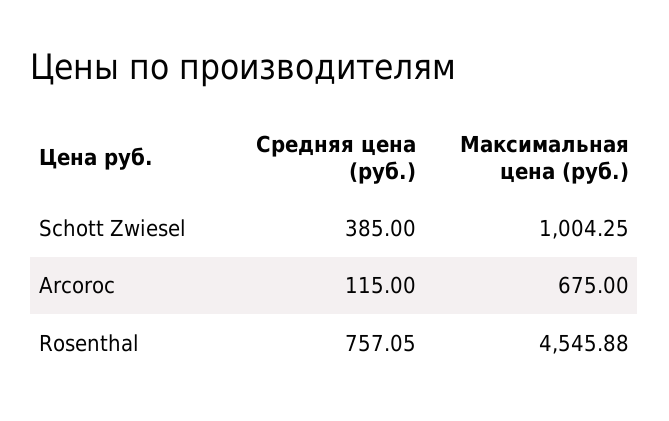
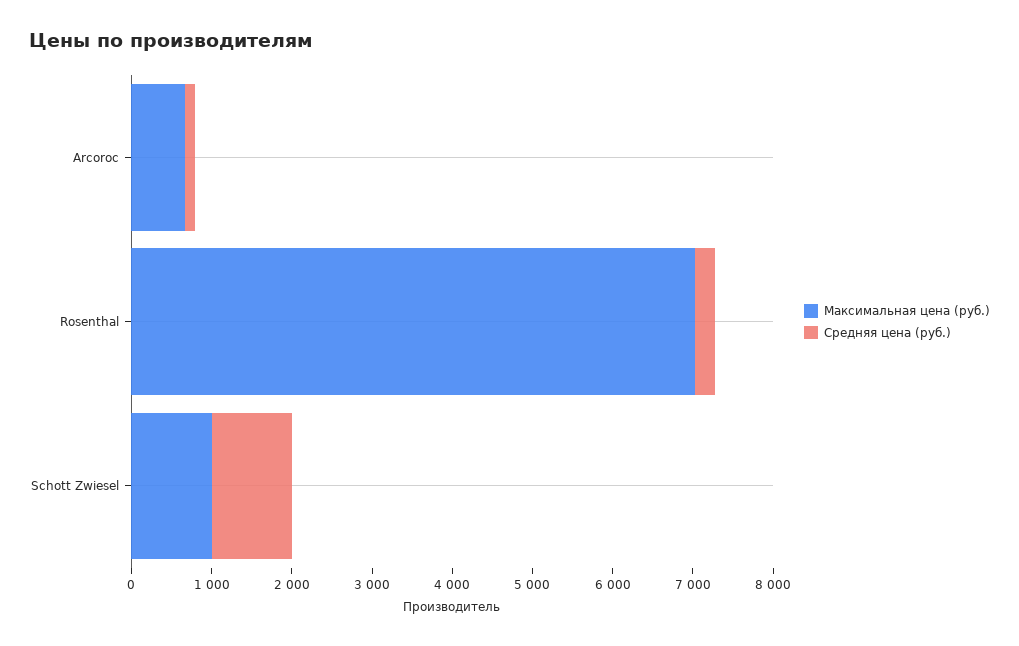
Средняя цена (руб.), Schott Zwiesel: 385 -> 1000
Средняя цена (руб.), Rosenthal: 757.05 -> 200
Максимальная цена (руб.), Rosenthal: 4545.88 -> 7000

